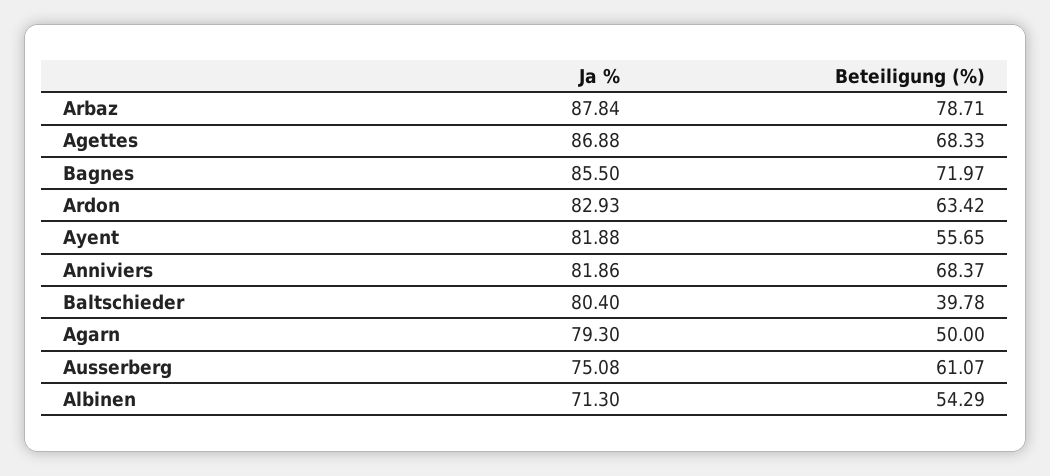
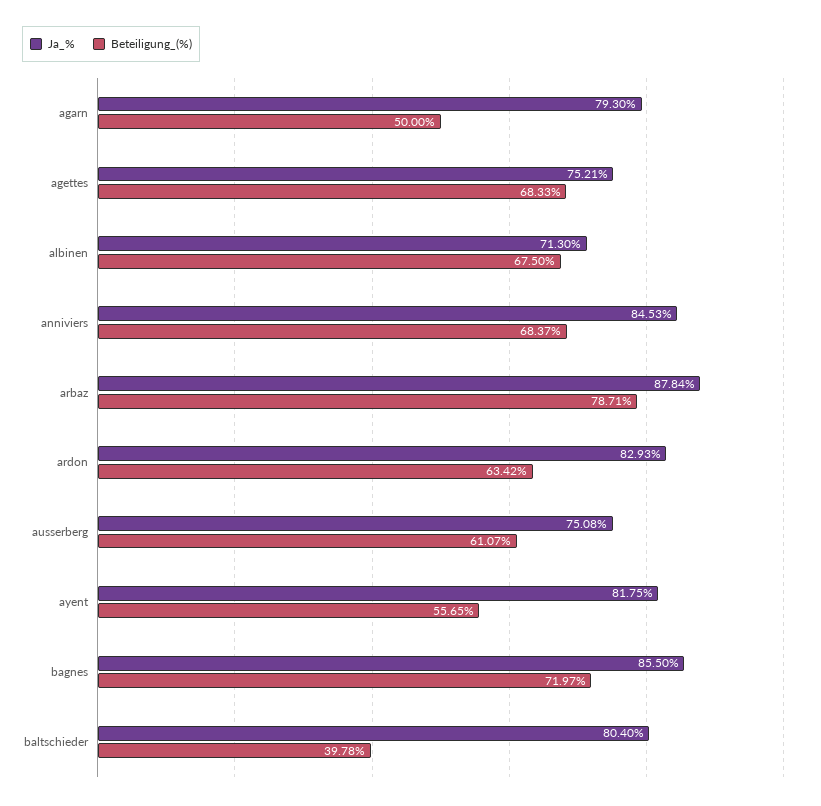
Ja %, Agettes: 86.88 -> 75.21
Ja %, Ayent: 81.88 -> 81.75
Ja %, Anniviers: 81.86 -> 84.53
Beteiligung (%), Albinen: 54.29 -> 67.5

